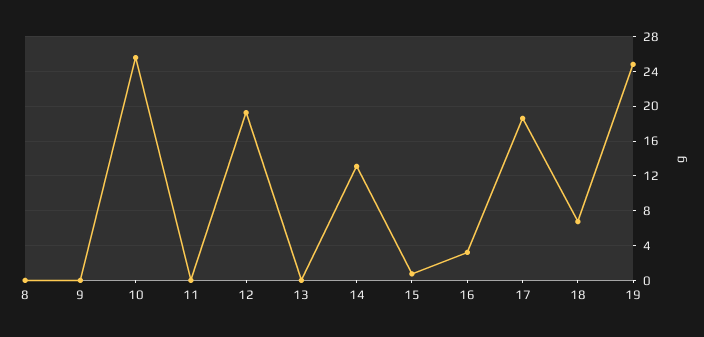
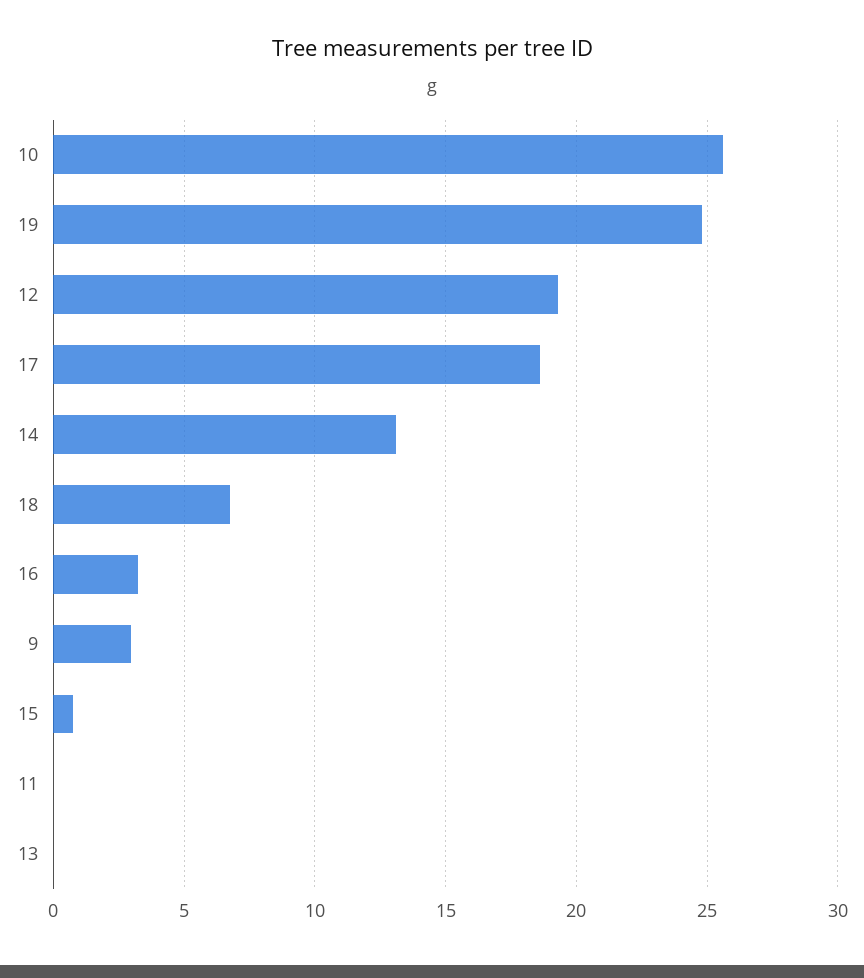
8: 0 -> none
9: 0 -> 3

